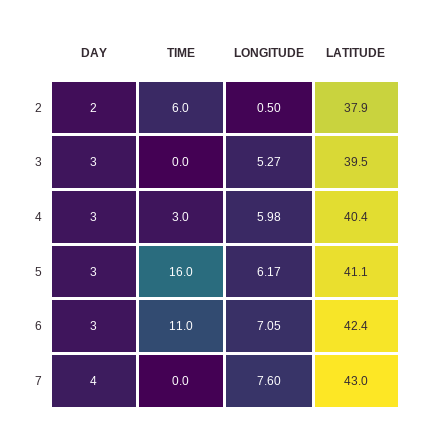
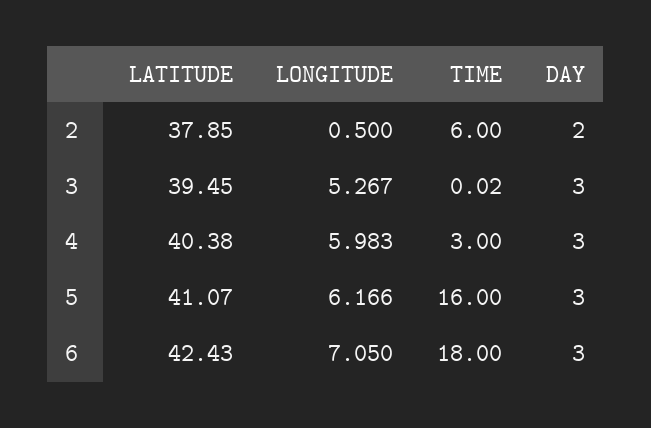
TIME, 6: 11 -> 18
DAY, 7: 4 -> none
TIME, 7: 0 -> none
LONGITUDE, 7: 7.6 -> none
LATITUDE, 7: 43 -> none

